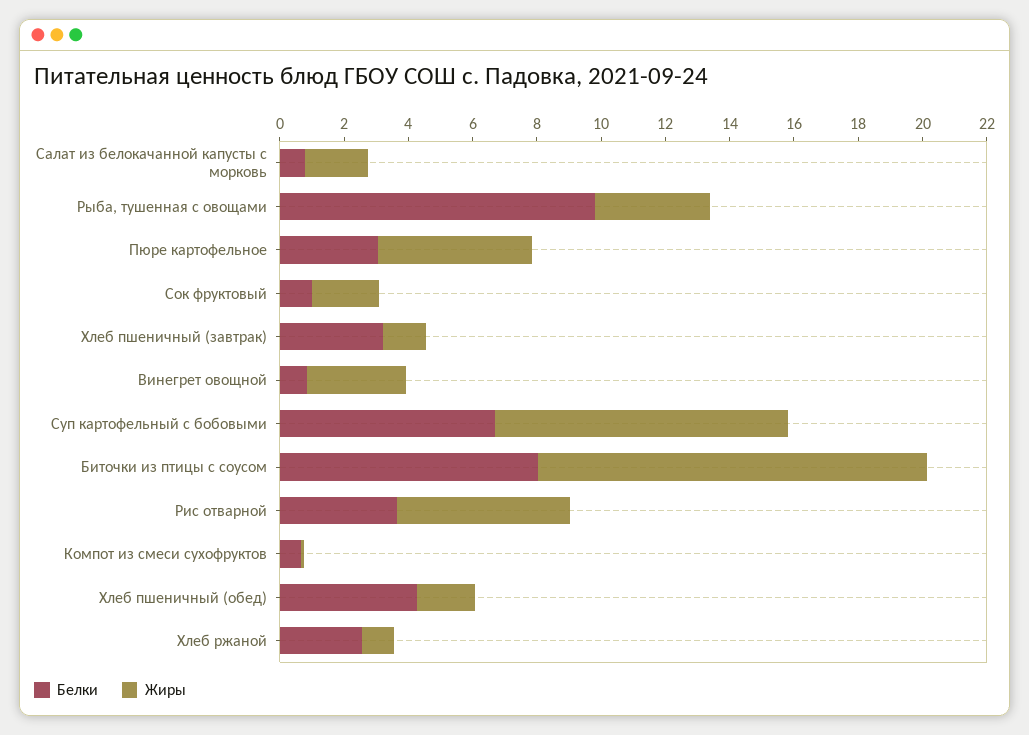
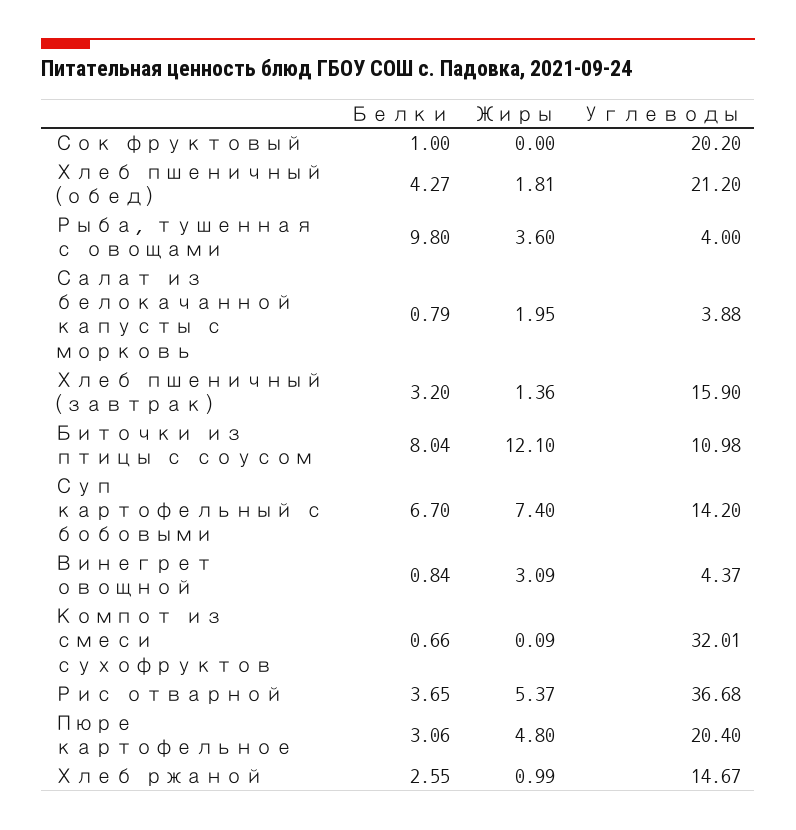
Жиры, Сок фруктовый: 2 -> 0
Жиры, Суп картофельный с бобовыми: 9 -> 7.4
Углеводы, Сок фруктовый: none -> 20.2
Углеводы, Хлеб пшеничный (обед): none -> 21.2
Углеводы, Рыба, тушенная с овощами: none -> 4
Углеводы, Салат из белокачанной капусты с морковь: none -> 3.88
Углеводы, Хлеб пшеничный (завтрак): none -> 15.9
Углеводы, Биточки из птицы с соусом: none -> 10.98
Углеводы, Суп картофельный с бобовыми: none -> 14.2
Углеводы, Винегрет овощной: none -> 4.37
Углеводы, Компот из смеси сухофруктов: none -> 32.01
Углеводы, Рис отварной: none -> 36.68
Углеводы, Пюре картофельное: none -> 20.4
Углеводы, Хлеб ржаной: none -> 14.67

